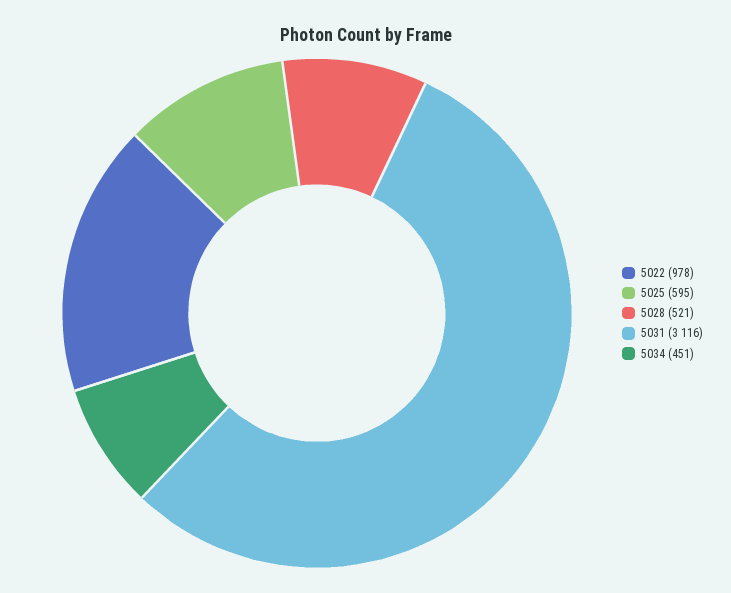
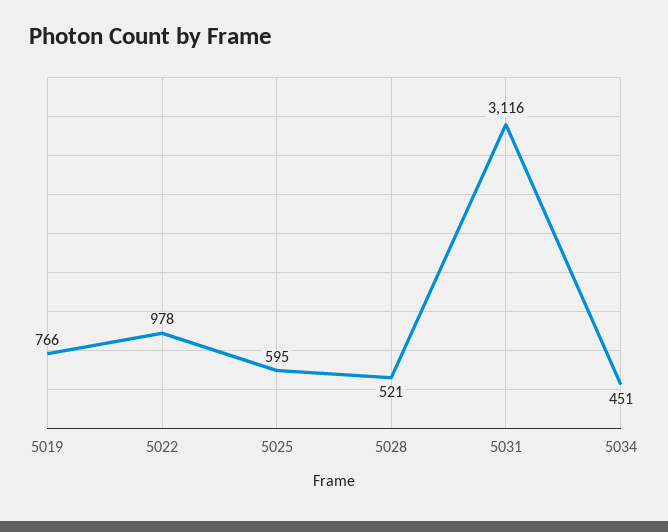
5019: none -> 766

